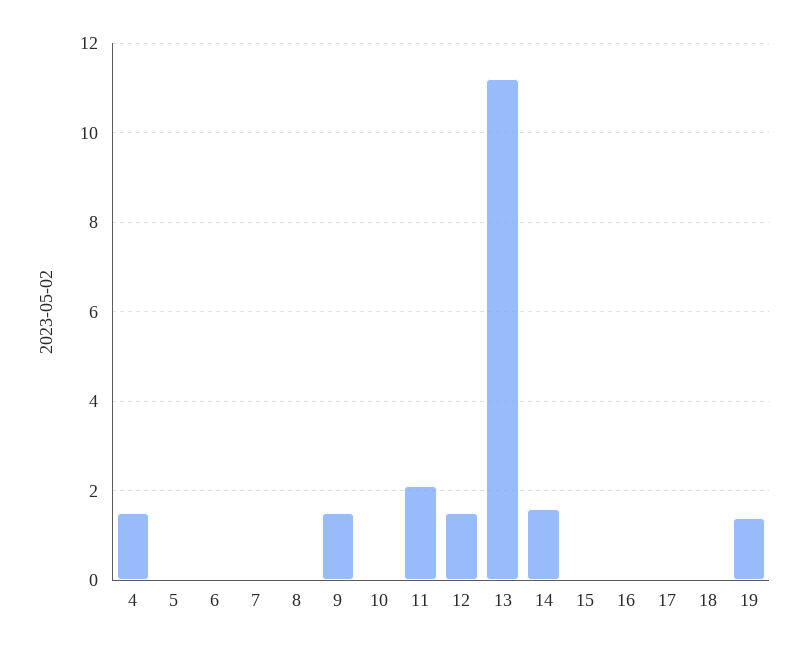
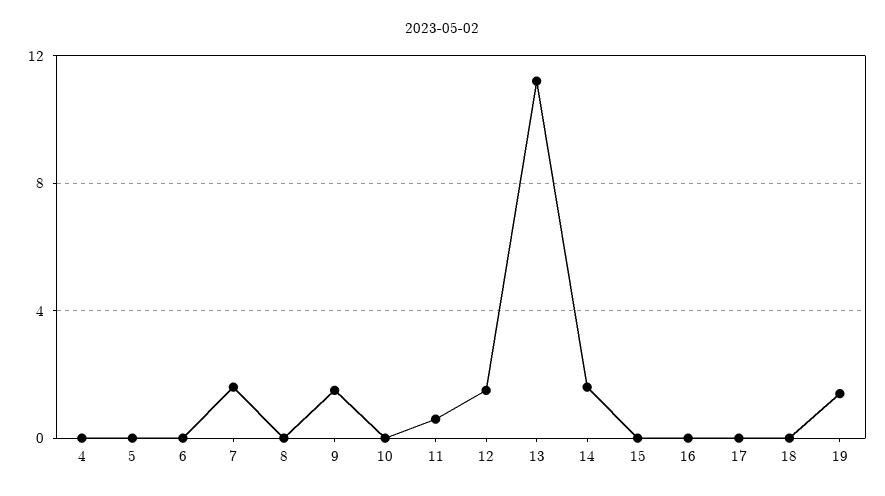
4: 1.5 -> 0
7: 0 -> 1.5
11: 2 -> 0.5

